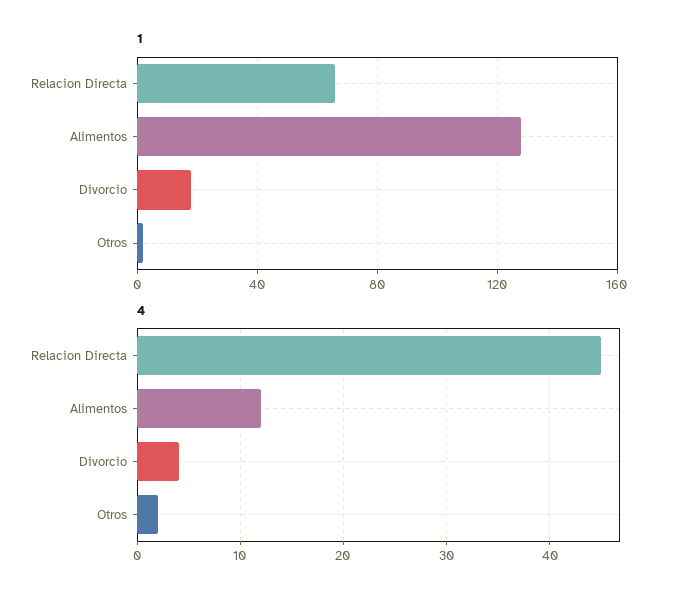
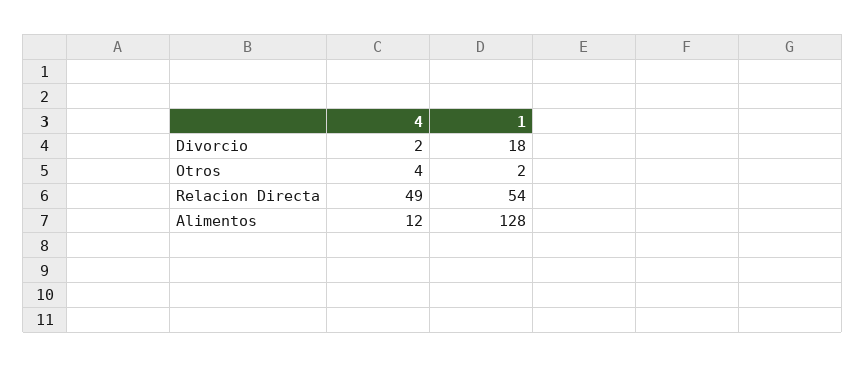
1, Relacion Directa: 65 -> 54
4, Relacion Directa: 45 -> 49
4, Divorcio: 4 -> 2
4, Otros: 2 -> 4

